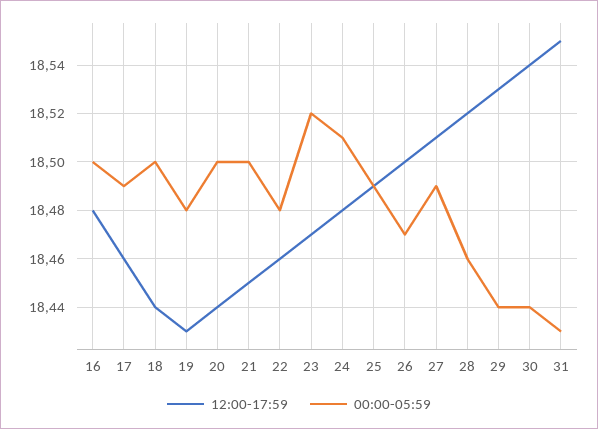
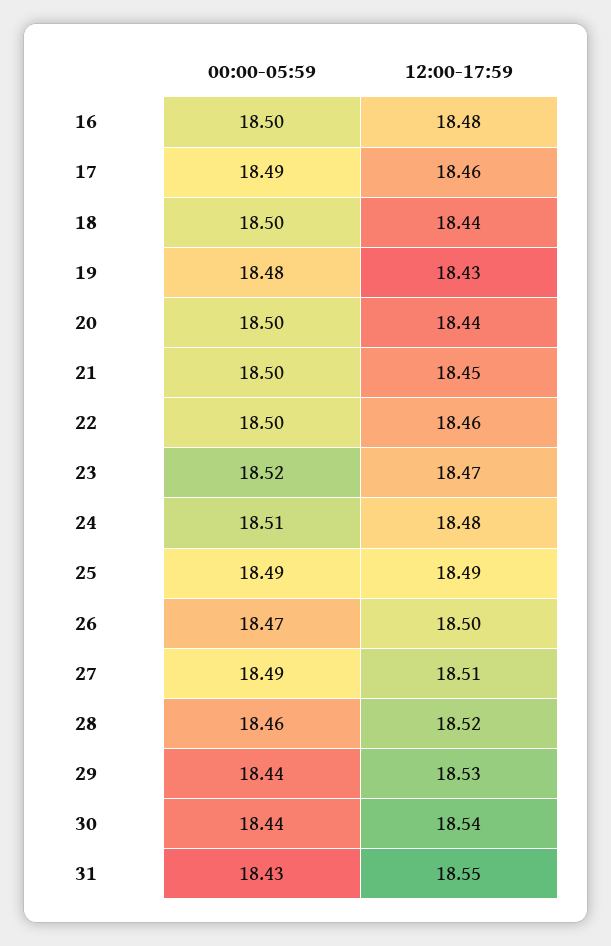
00:00-05:59, 22: 18.48 -> 18.5

